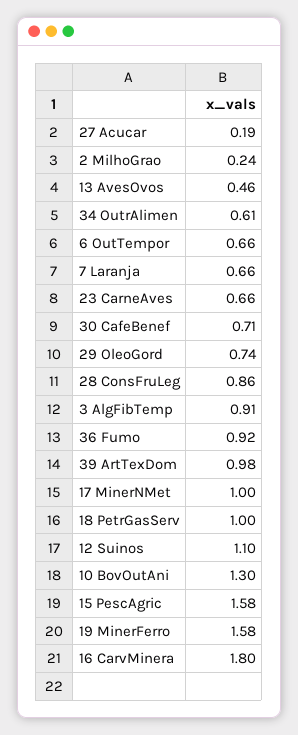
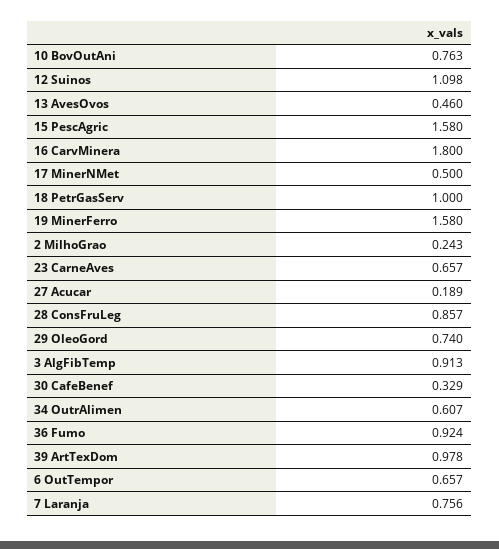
7 Laranja: 0.66 -> 0.756
30 CafeBenef: 0.71 -> 0.329
17 MinerNMet: 1 -> 0.5
10 BovOutAni: 1.3 -> 0.763

